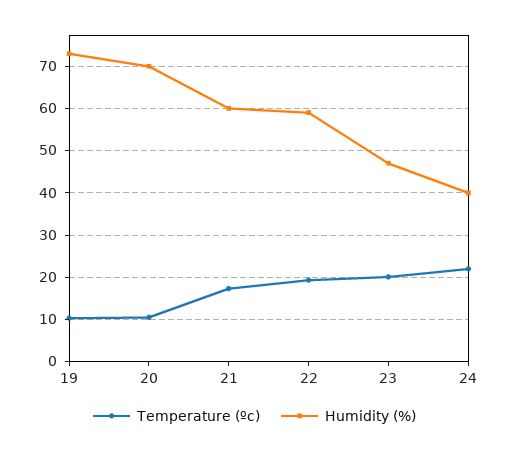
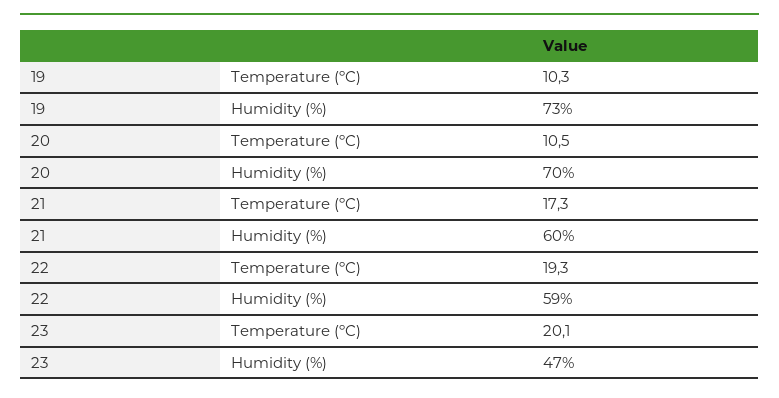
Temperature (ºc), 24: 22 -> none
Humidity (%), 24: 40 -> none

